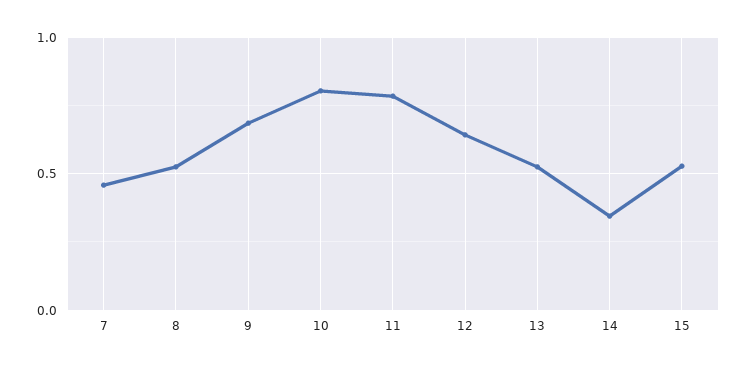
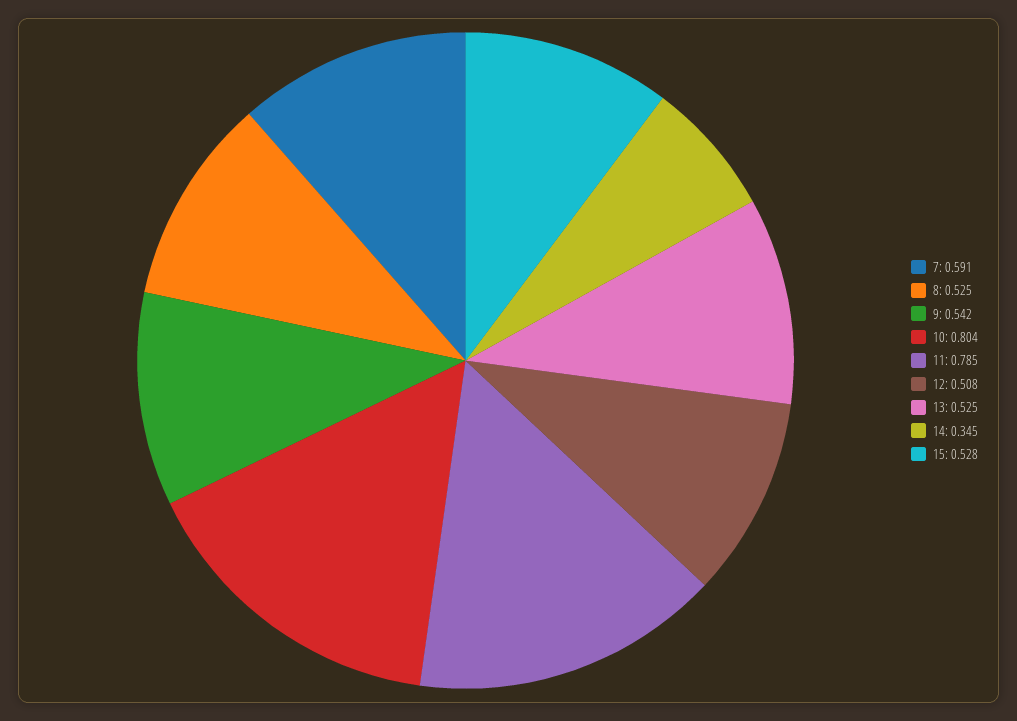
7: 0.45 -> 0.591
9: 0.7 -> 0.542
12: 0.65 -> 0.508

